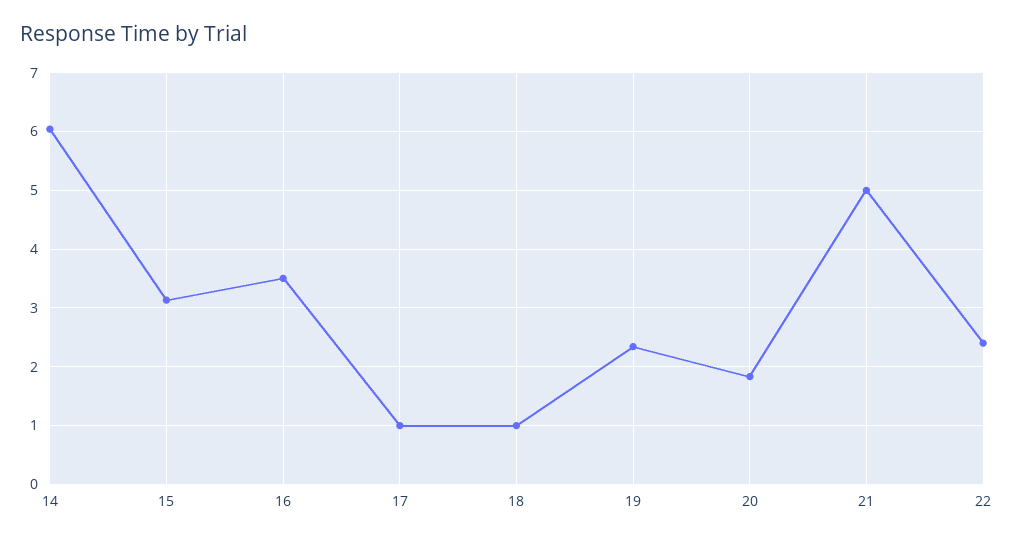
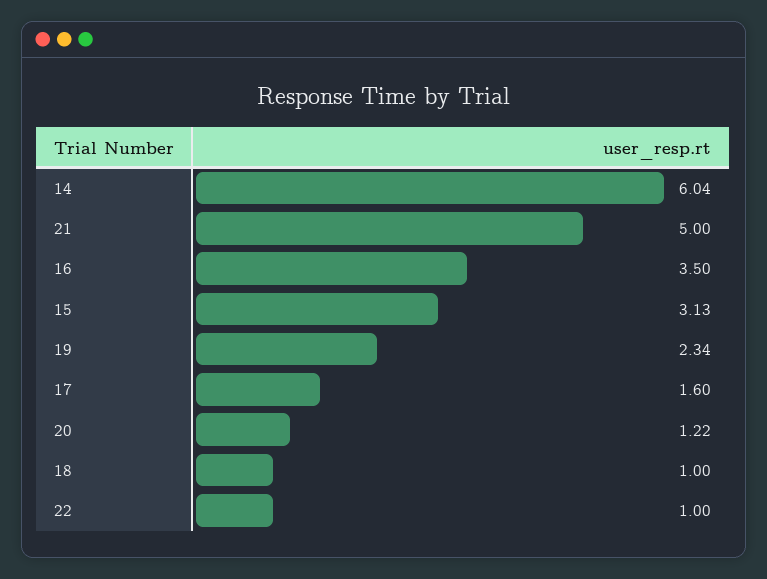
17: 1 -> 1.6
20: 1.8 -> 1.22
22: 2.4 -> 1

